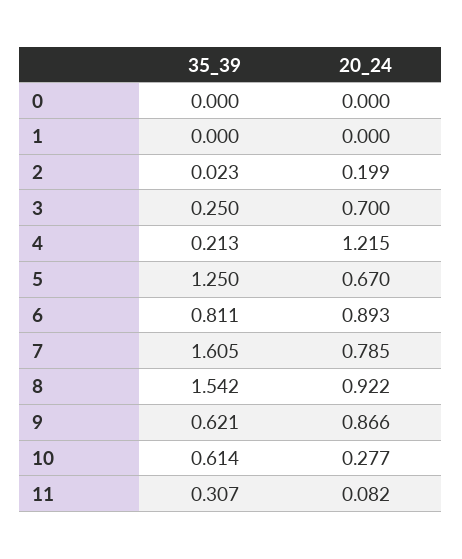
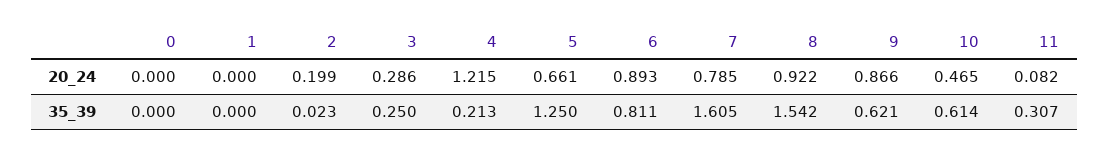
20_24, 3: 0.7 -> 0.286
20_24, 5: 0.67 -> 0.661
20_24, 10: 0.277 -> 0.465

